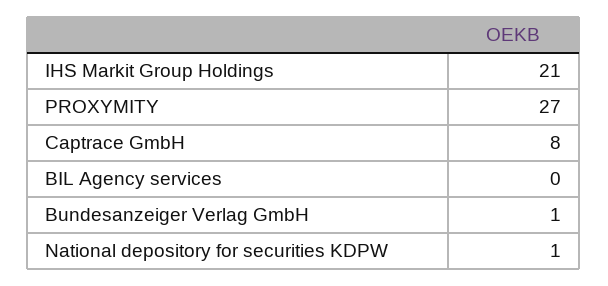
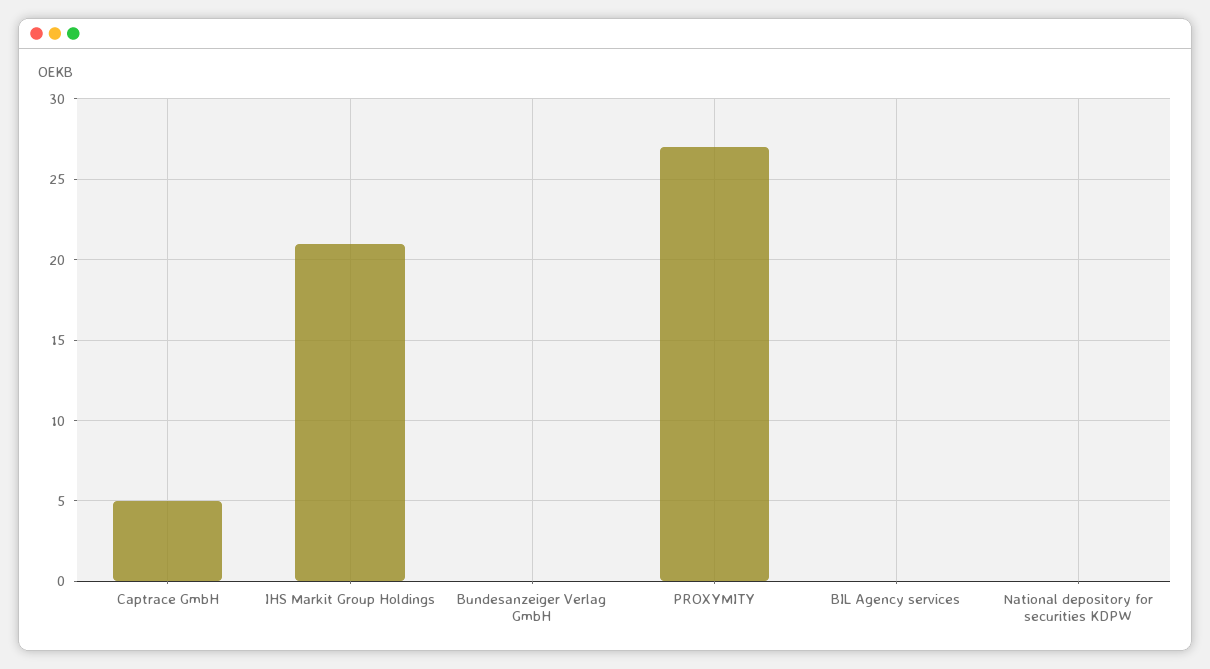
Captrace GmbH: 8 -> 5
Bundesanzeiger Verlag GmbH: 1 -> 0
National depository for securities KDPW: 1 -> 0

